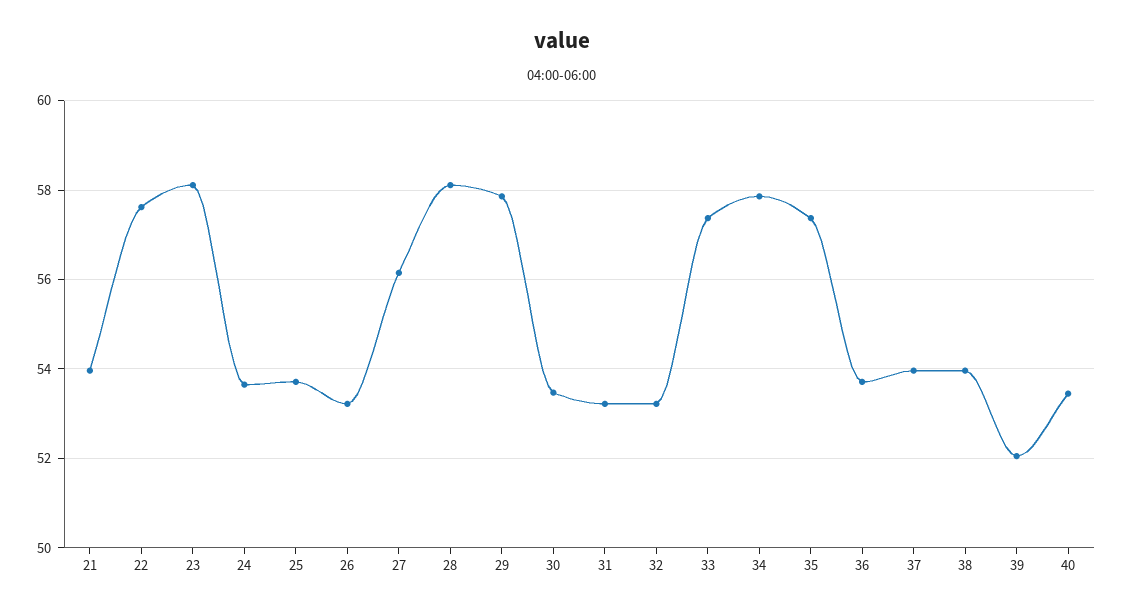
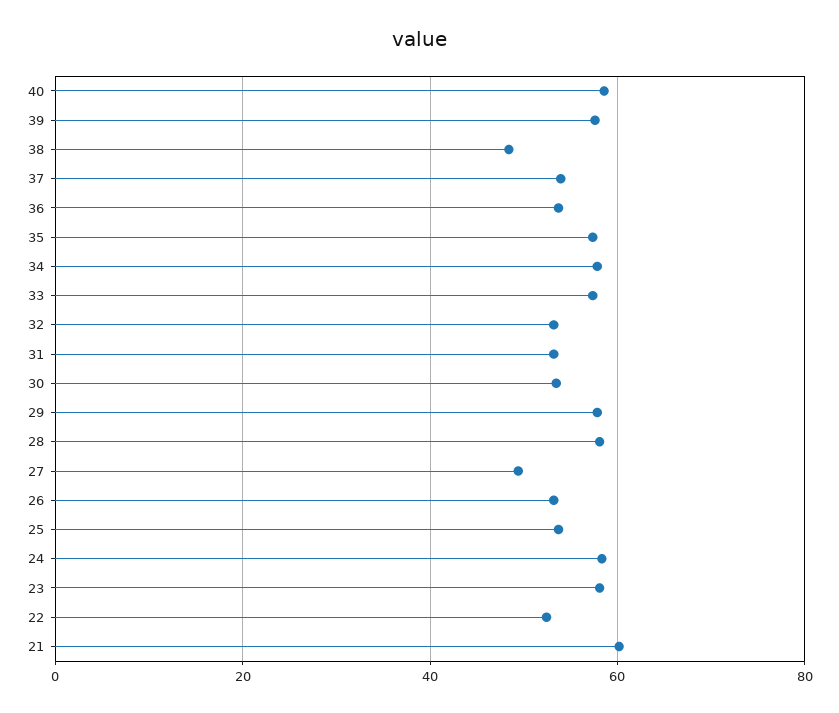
21: 54 -> 60
22: 57.6 -> 52
24: 53.6 -> 58
27: 56.2 -> 50
38: 54 -> 48
39: 52 -> 58
40: 53.4 -> 58

